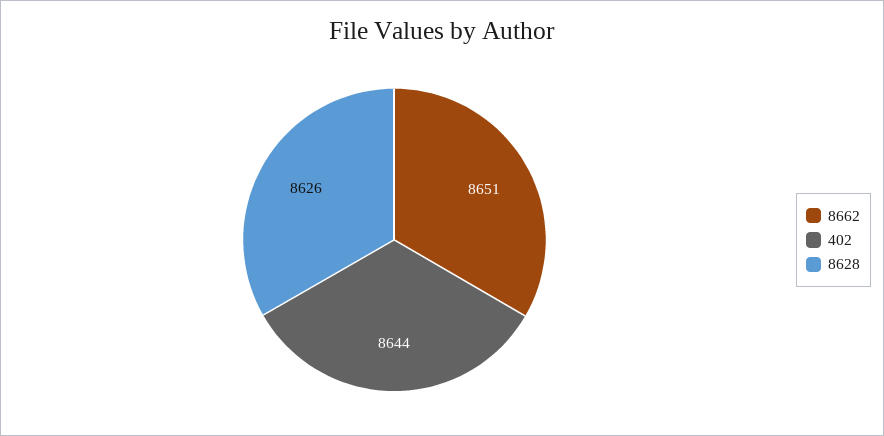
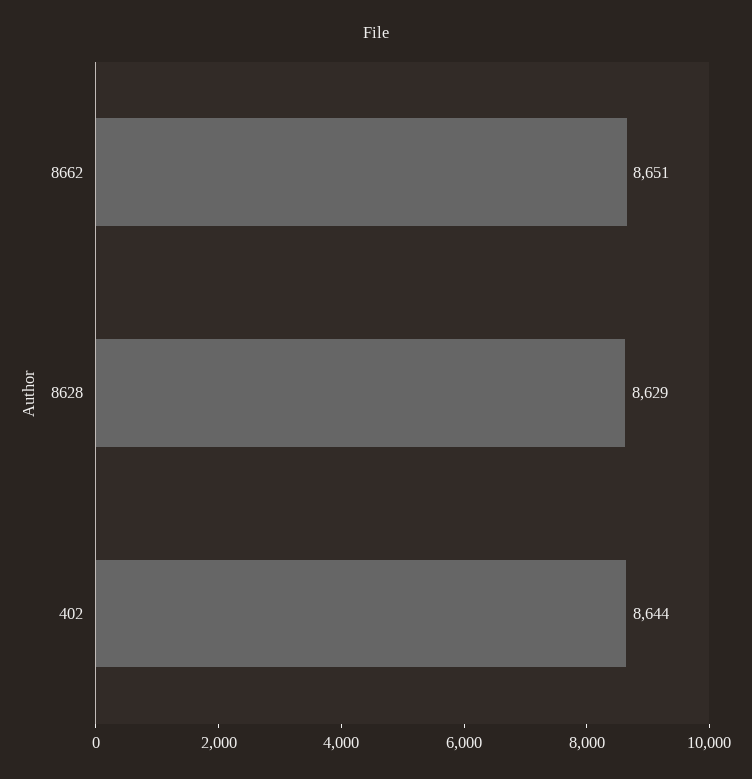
8628: 8626 -> 8629

